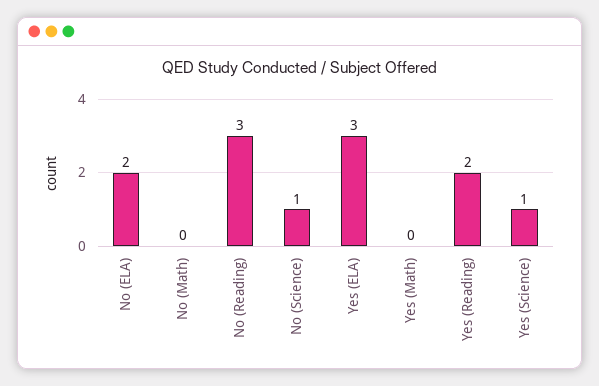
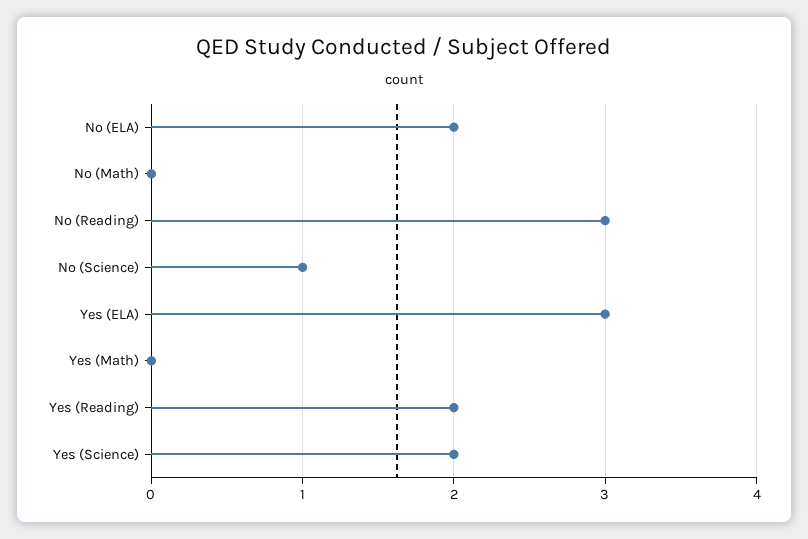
Yes (Science): 1 -> 2

